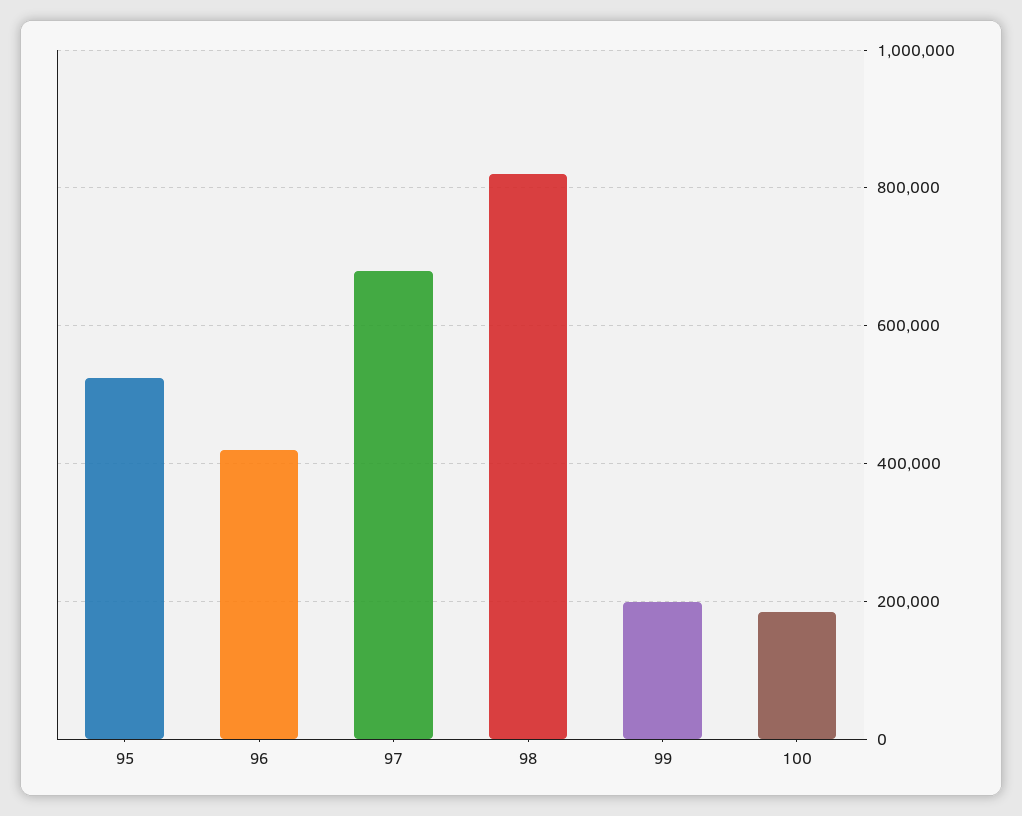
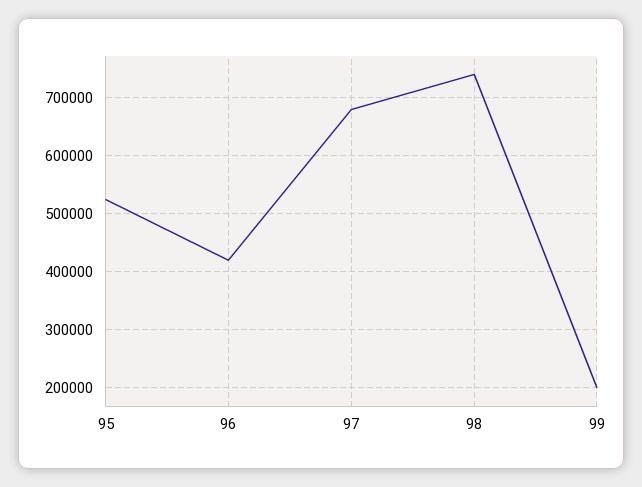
98: 820000 -> 740000
100: 180000 -> none

